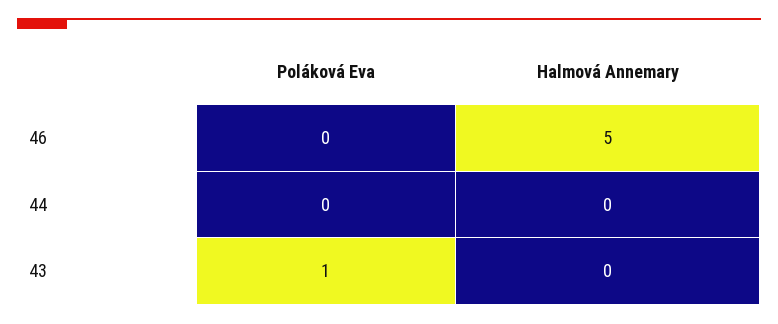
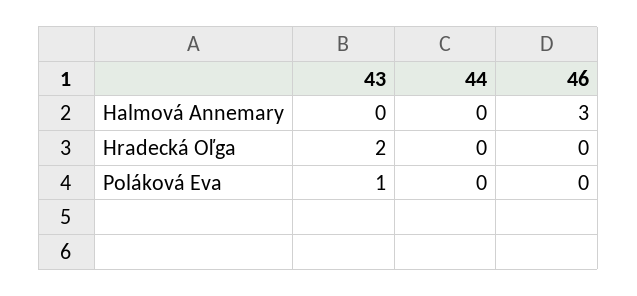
Halmová Annemary, 46: 5 -> 3
Hradecká Oľga, 43: none -> 2
Hradecká Oľga, 44: none -> 0
Hradecká Oľga, 46: none -> 0

